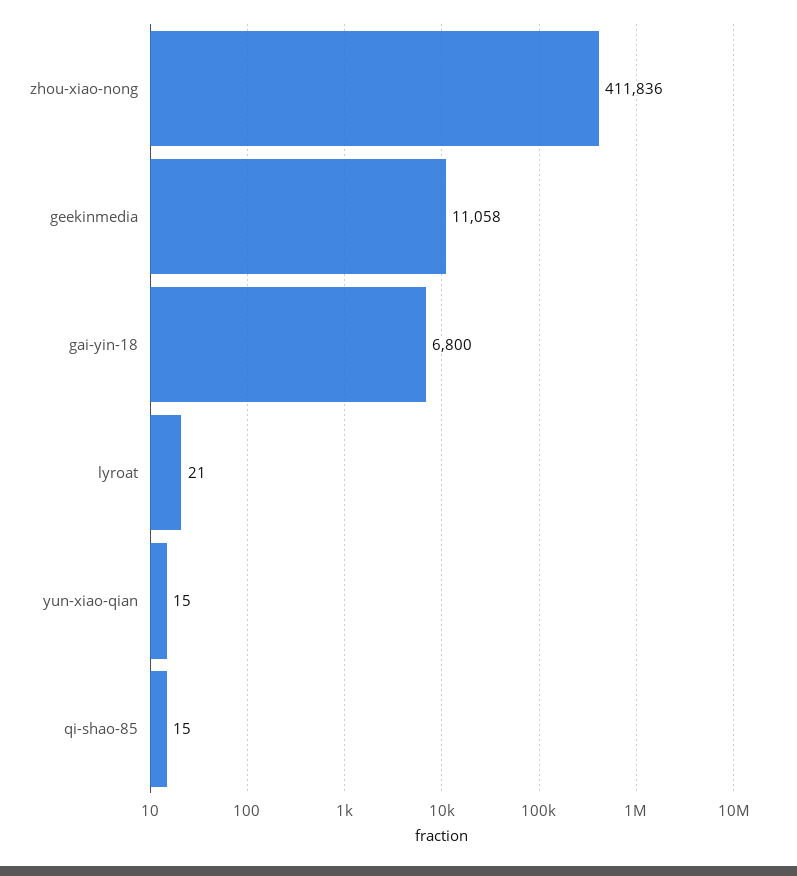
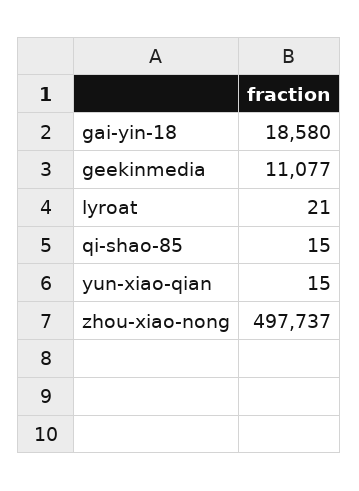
zhou-xiao-nong: 411836 -> 497737
geekinmedia: 11058 -> 11077
gai-yin-18: 6800 -> 18580

